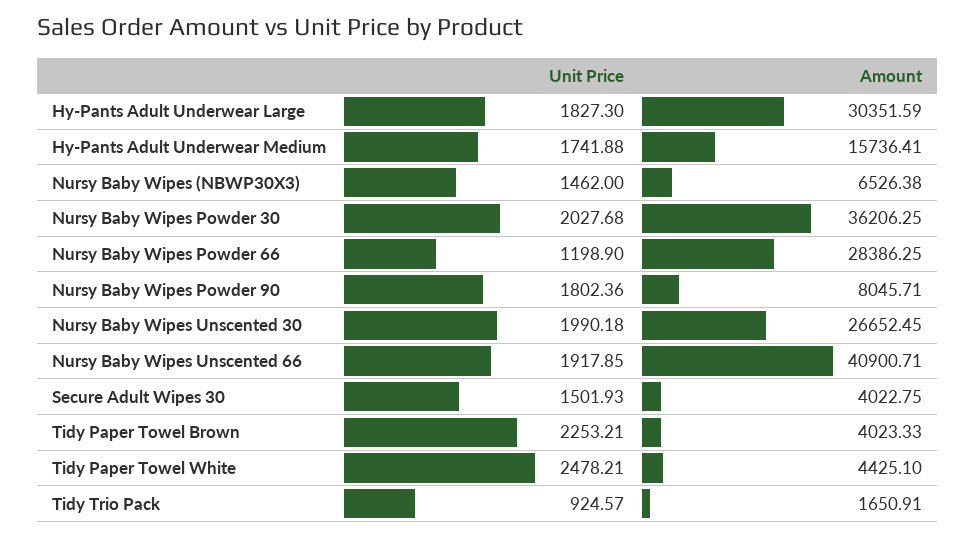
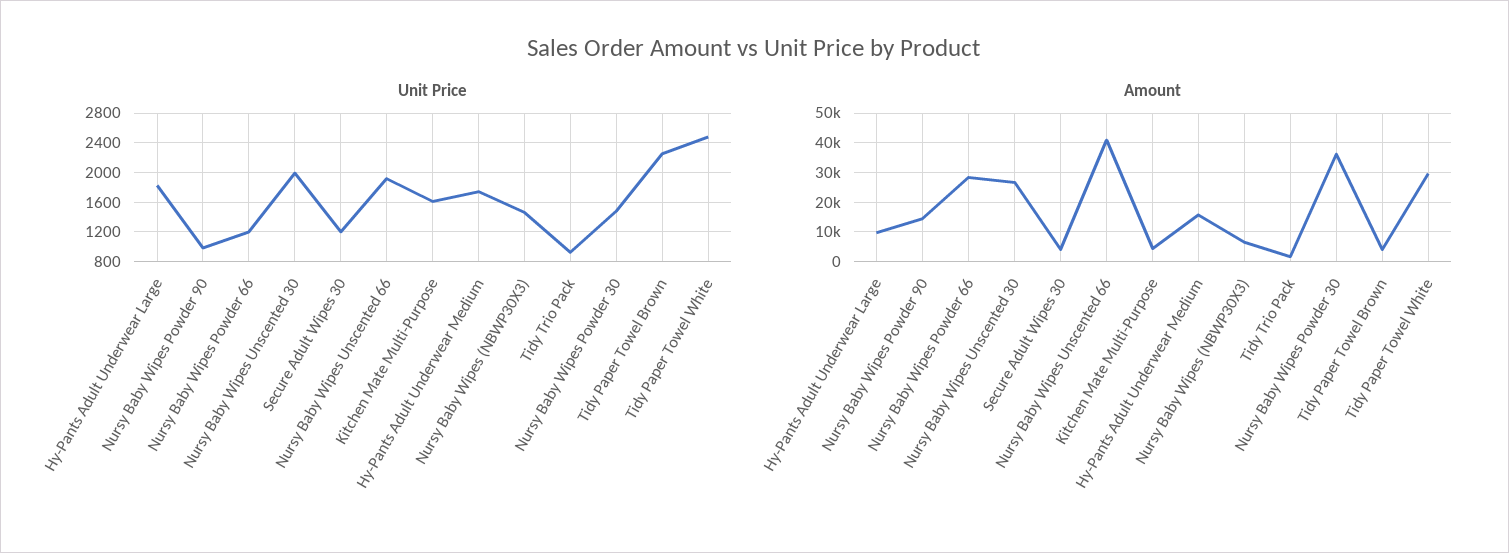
Amount, Hy-Pants Adult Underwear Large: 30351.59 -> 10000
Unit Price, Nursy Baby Wipes Powder 30: 2027.68 -> 1500
Unit Price, Nursy Baby Wipes Powder 90: 1802.36 -> 1000
Amount, Nursy Baby Wipes Powder 90: 8045.71 -> 15000
Unit Price, Secure Adult Wipes 30: 1501.93 -> 1200
Amount, Tidy Paper Towel White: 4425.1 -> 30000
Unit Price, Kitchen Mate Multi-Purpose: none -> 1600
Amount, Kitchen Mate Multi-Purpose: none -> 5000

